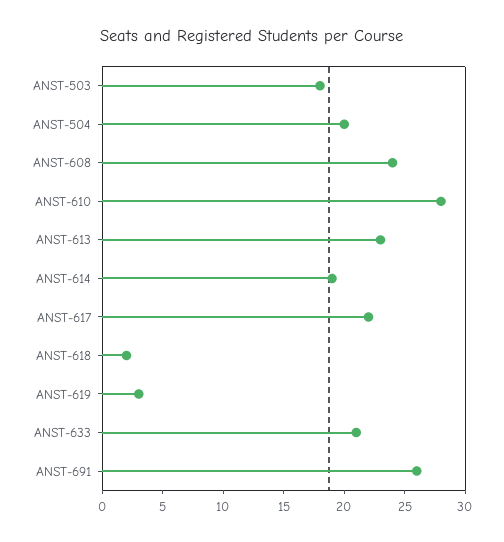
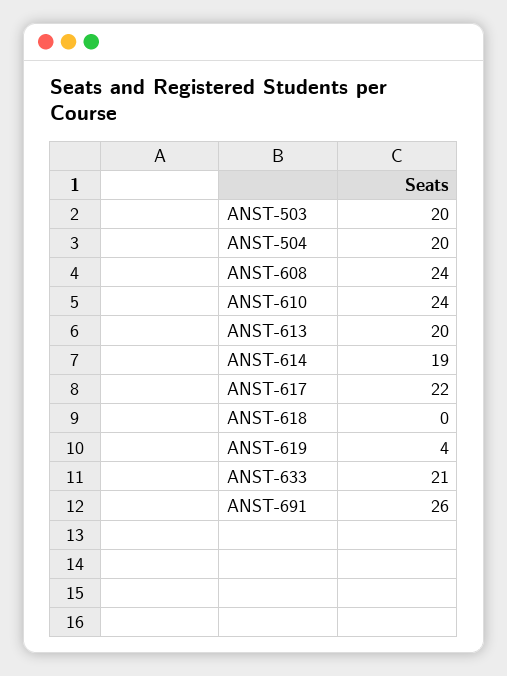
ANST-503: 18 -> 20
ANST-610: 28 -> 24
ANST-613: 23 -> 20
ANST-618: 2 -> 0
ANST-619: 3 -> 4

